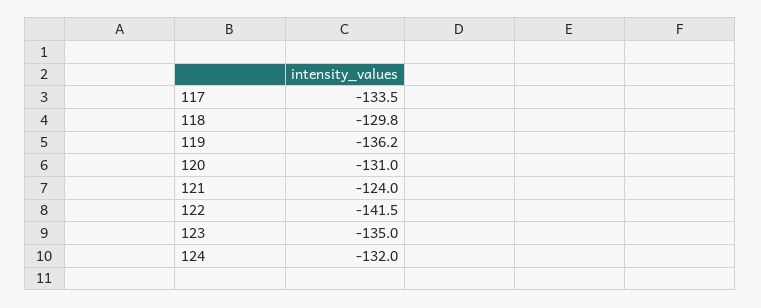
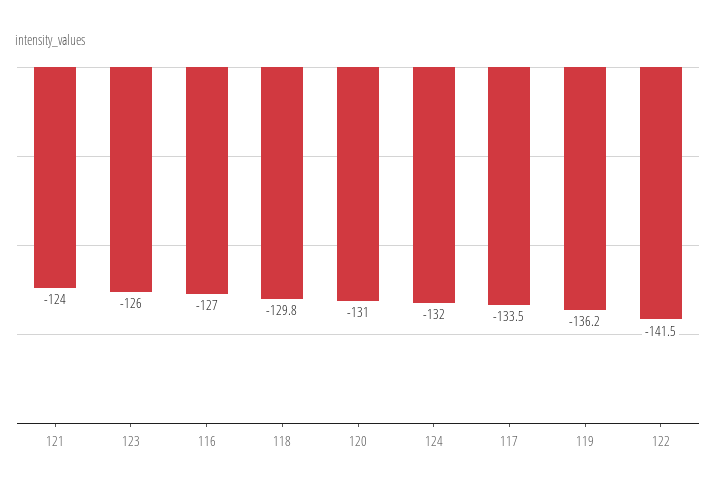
123: -135 -> -126
116: none -> -127

